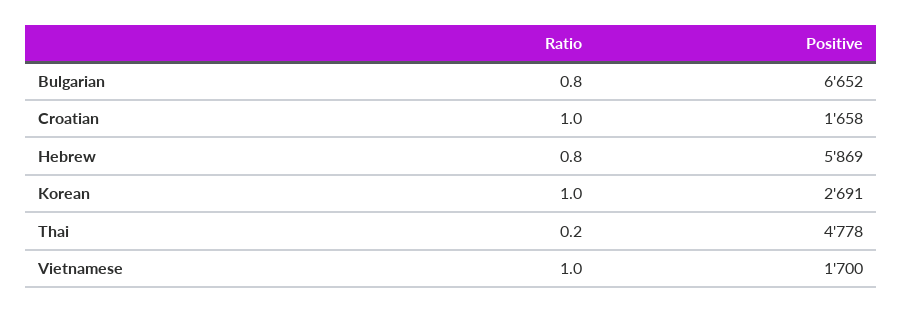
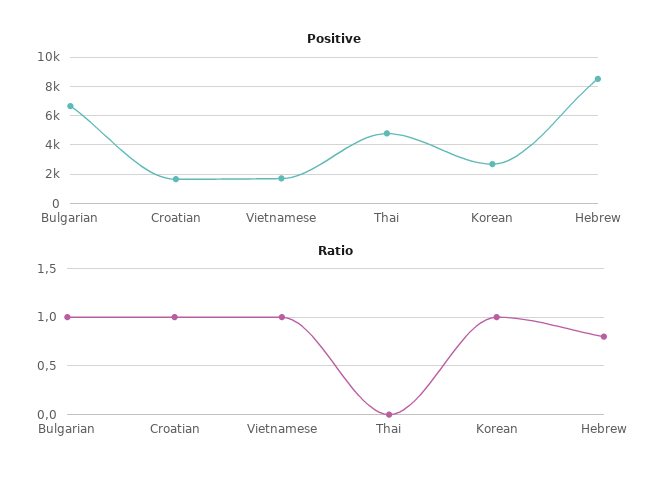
Ratio, Bulgarian: 0.8 -> 1
Positive, Hebrew: 5869 -> 8500
Ratio, Thai: 0.2 -> 0

